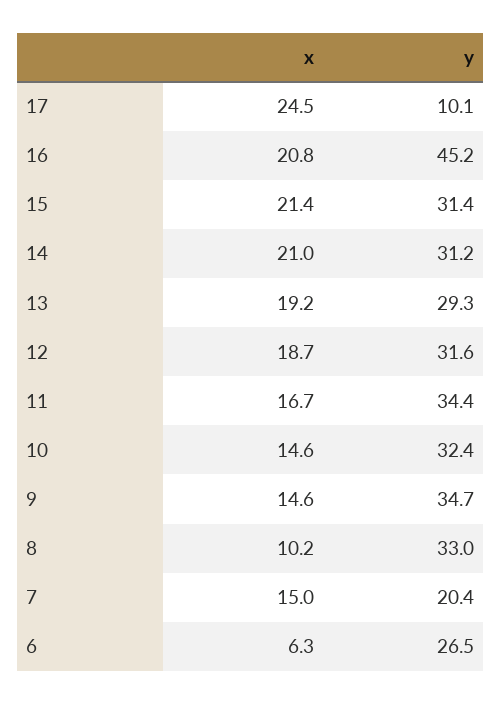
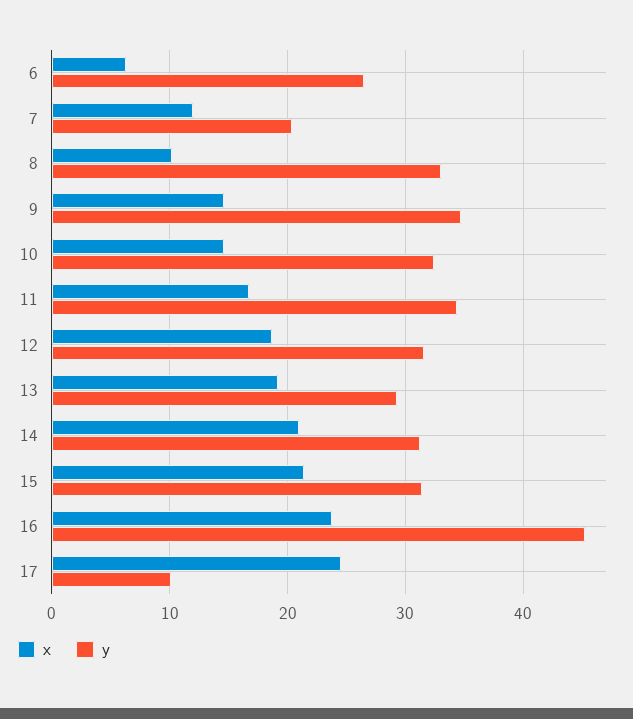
x, 16: 20.8 -> 24
x, 7: 15 -> 12

